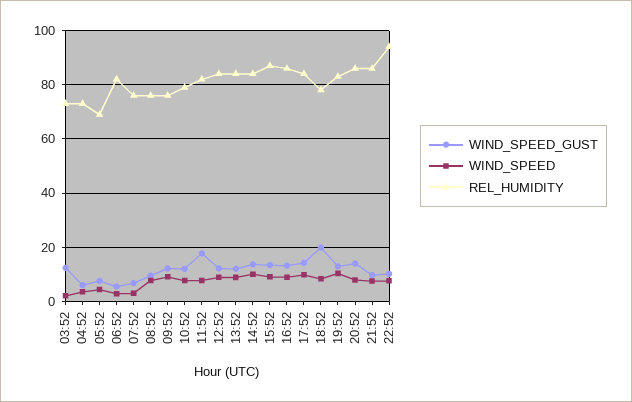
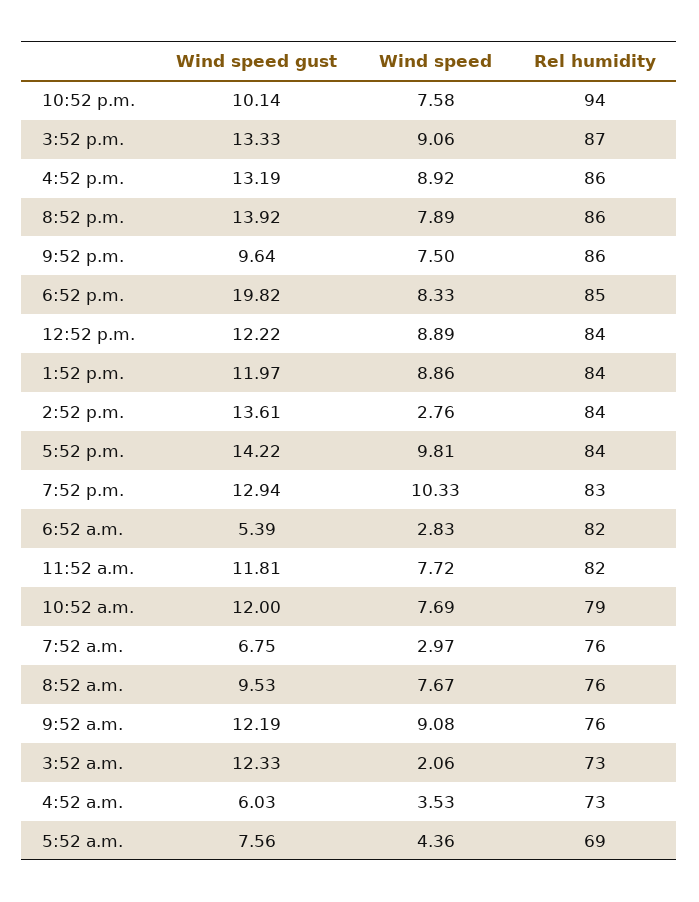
WIND_SPEED_GUST, 11:52: 17.5 -> 11.81
WIND_SPEED, 14:52: 10 -> 2.76
REL_HUMIDITY, 18:52: 77.5 -> 85

